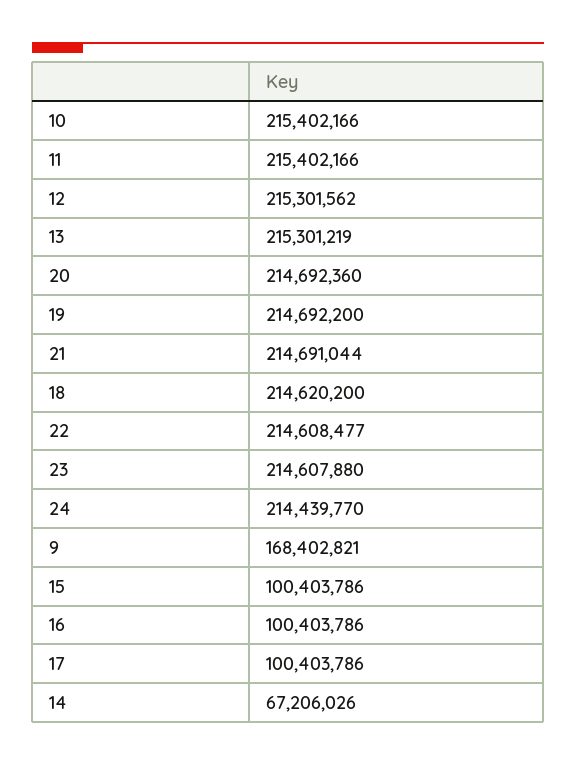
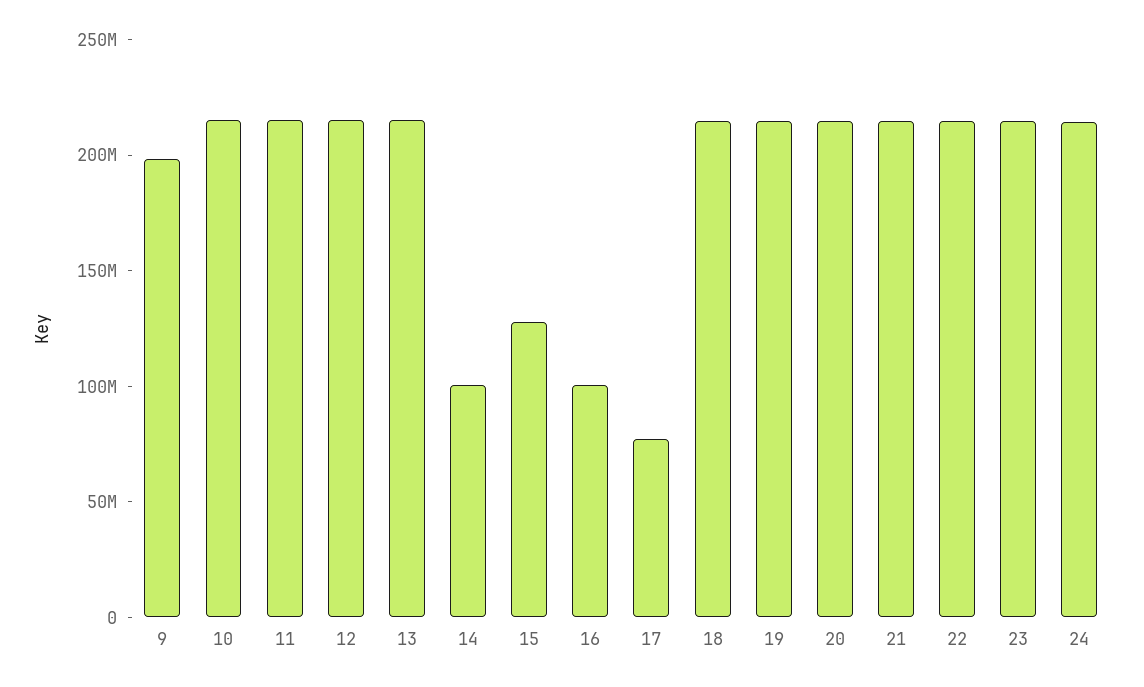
9: 168402821 -> 200000000
15: 100403786 -> 130000000
17: 100403786 -> 80000000
14: 67206026 -> 100000000

